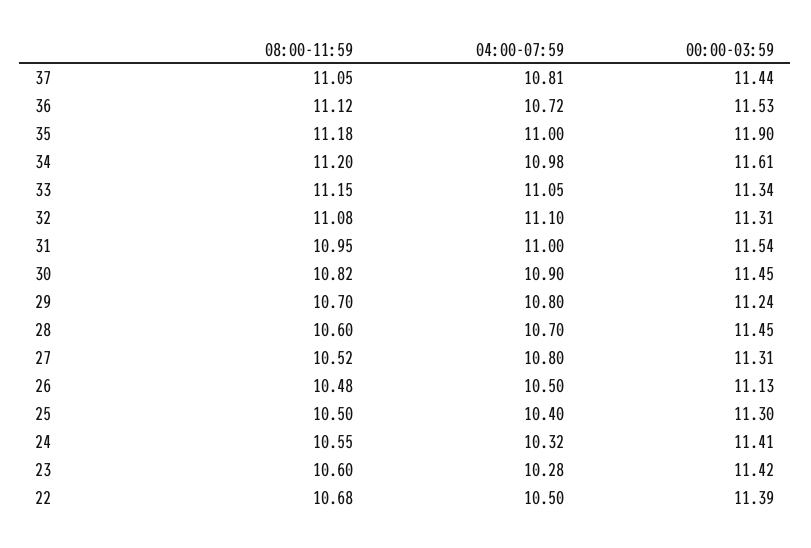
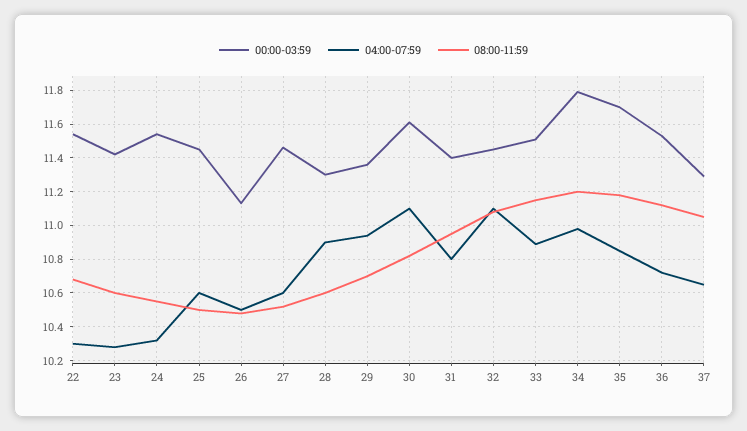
04:00-07:59, 37: 10.81 -> 10.65
00:00-03:59, 37: 11.44 -> 11.3
04:00-07:59, 35: 11 -> 10.85
00:00-03:59, 35: 11.9 -> 11.7
00:00-03:59, 34: 11.61 -> 11.8
04:00-07:59, 33: 11.05 -> 10.9
00:00-03:59, 33: 11.34 -> 11.5
00:00-03:59, 32: 11.31 -> 11.45
04:00-07:59, 31: 11 -> 10.8
00:00-03:59, 31: 11.54 -> 11.4
04:00-07:59, 30: 10.9 -> 11.1
00:00-03:59, 30: 11.45 -> 11.6
04:00-07:59, 29: 10.8 -> 10.95
00:00-03:59, 29: 11.24 -> 11.35
04:00-07:59, 28: 10.7 -> 10.9
00:00-03:59, 28: 11.45 -> 11.3
04:00-07:59, 27: 10.8 -> 10.6
00:00-03:59, 27: 11.31 -> 11.45
04:00-07:59, 25: 10.4 -> 10.6
00:00-03:59, 25: 11.3 -> 11.45
00:00-03:59, 24: 11.41 -> 11.55
04:00-07:59, 22: 10.5 -> 10.3
00:00-03:59, 22: 11.39 -> 11.55

